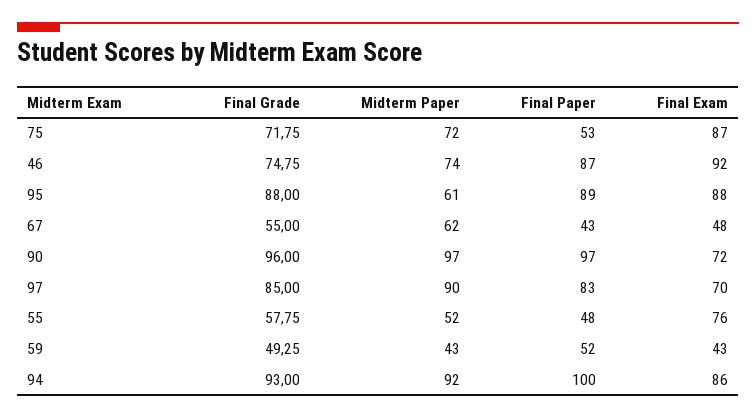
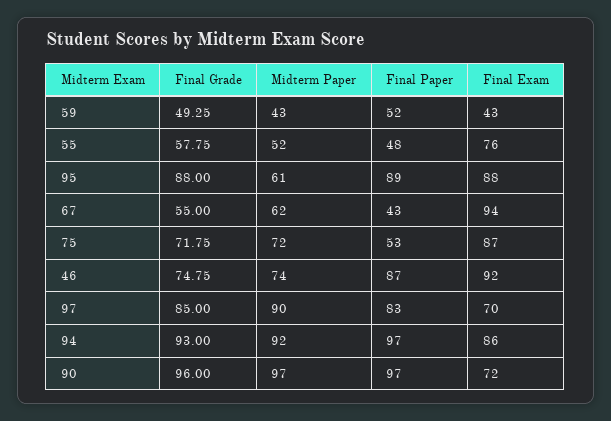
Final Exam, 67: 48 -> 94
Final Paper, 94: 100 -> 97

